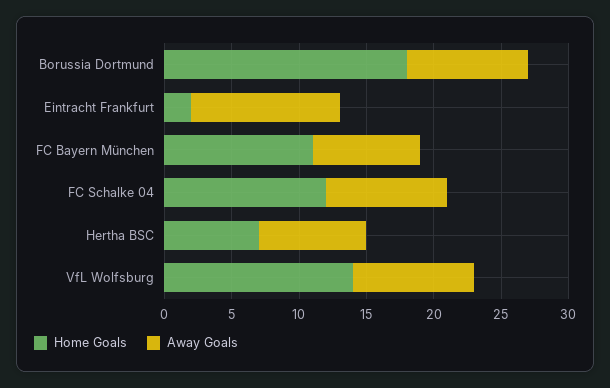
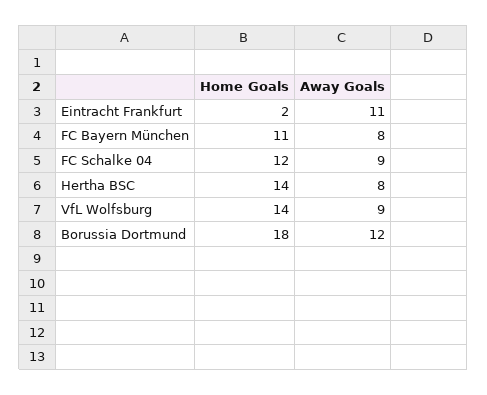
Away Goals, Borussia Dortmund: 9 -> 12
Home Goals, Hertha BSC: 7 -> 14

